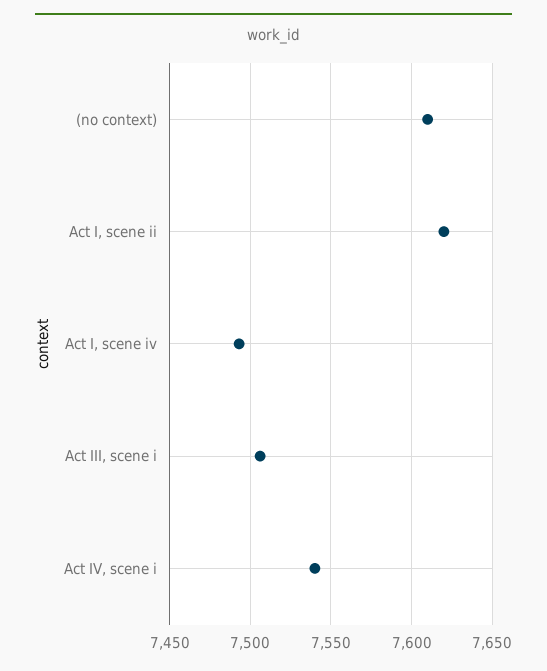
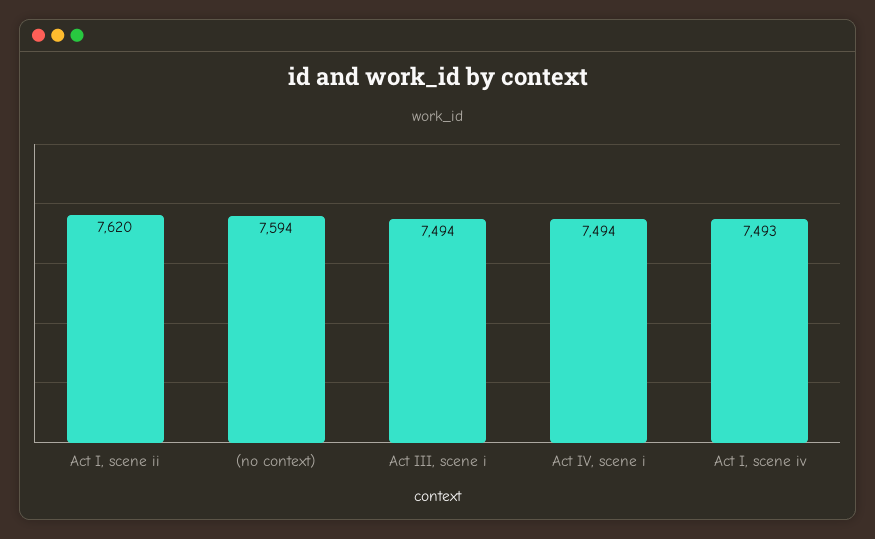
(no context): 7610 -> 7594
Act III, scene i: 7505 -> 7494
Act IV, scene i: 7540 -> 7494

